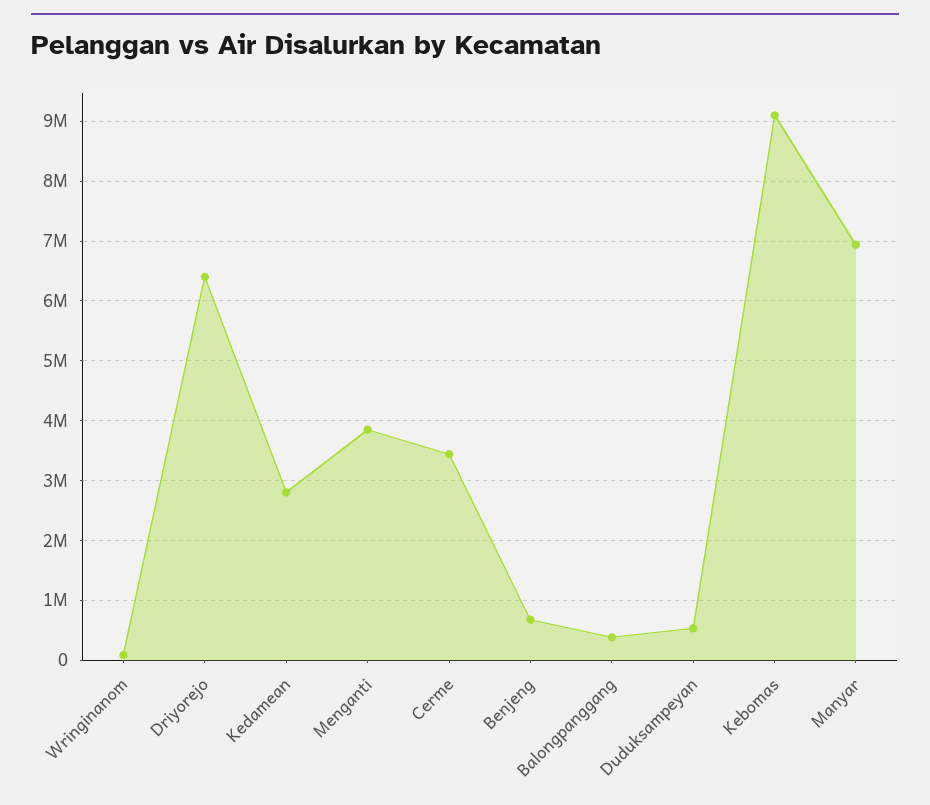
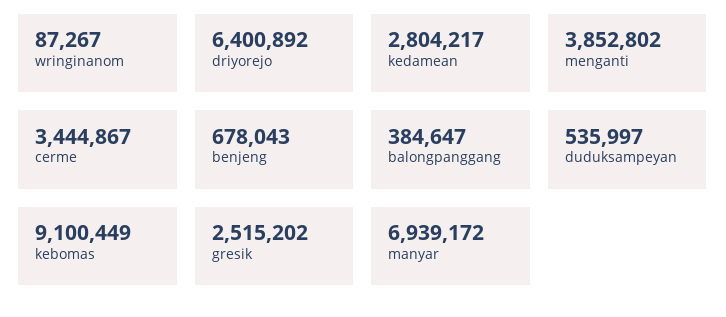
gresik: none -> 2515202

